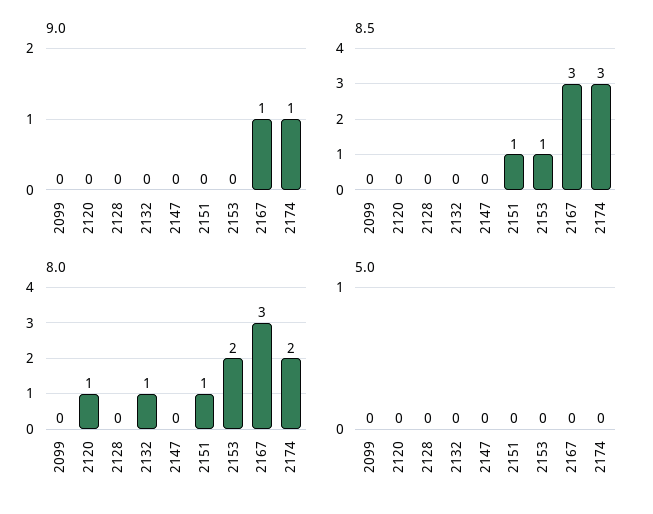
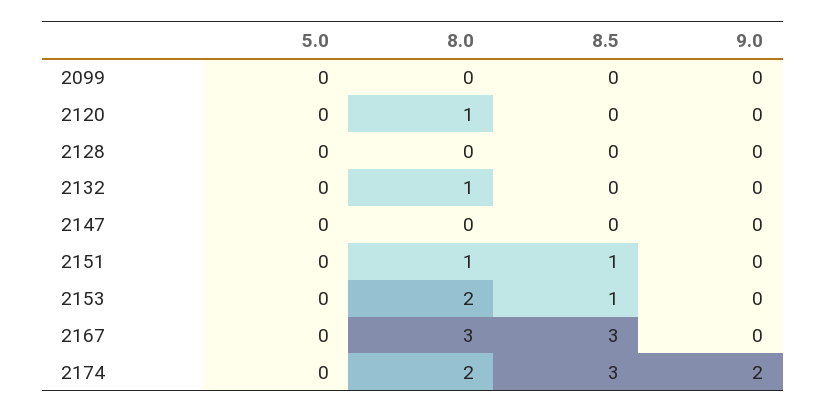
9.0, 2167: 1 -> 0
9.0, 2174: 1 -> 2

